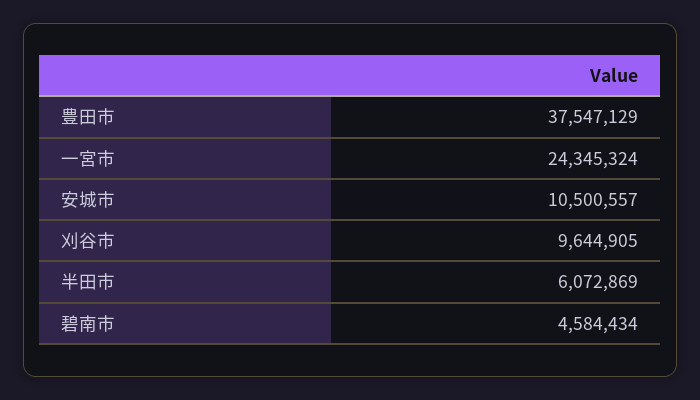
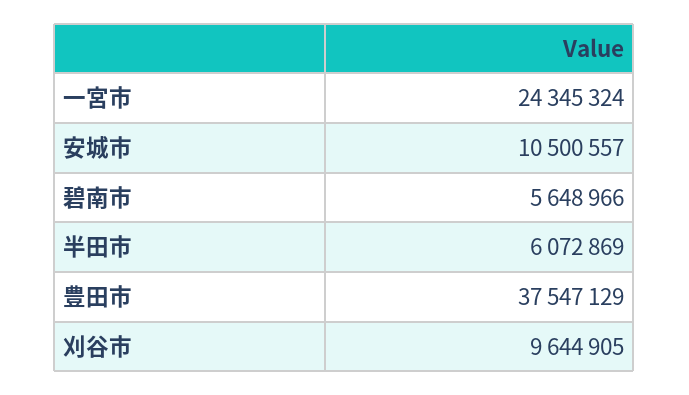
碧南市: 4584434 -> 5648966

